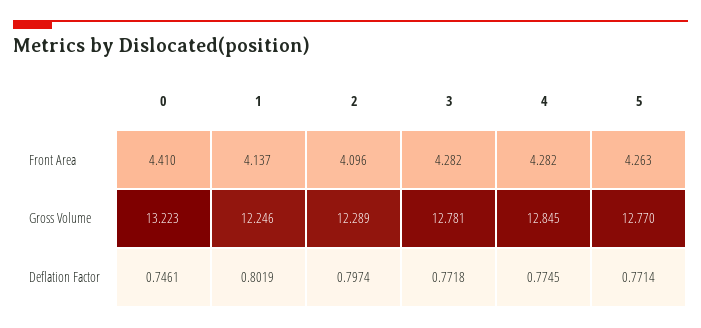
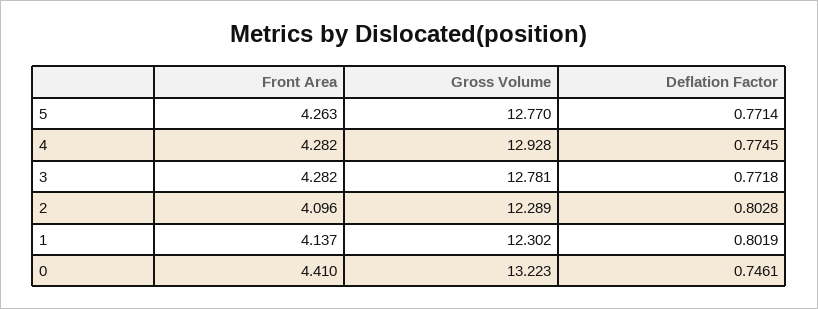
1, Gross Volume: 12.246 -> 12.302
4, Gross Volume: 12.845 -> 12.928
2, Deflation Factor: 0.7974 -> 0.8028

